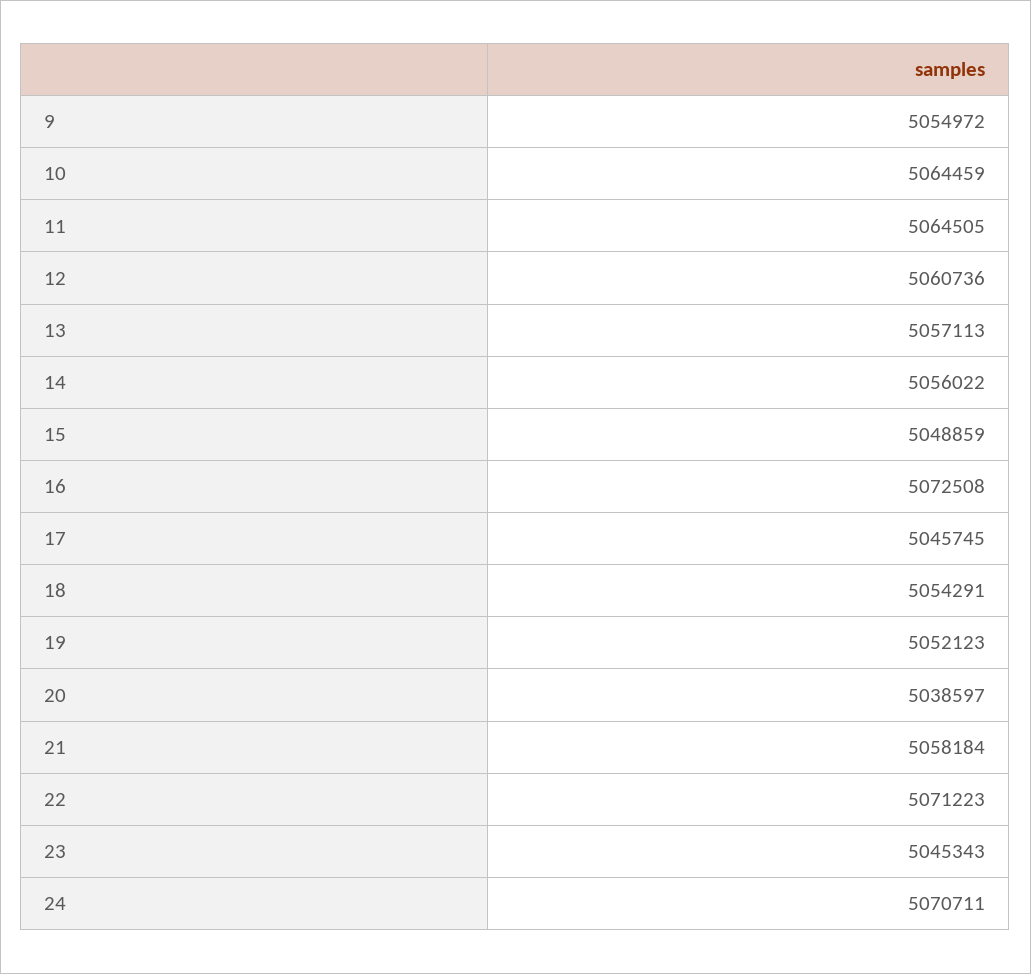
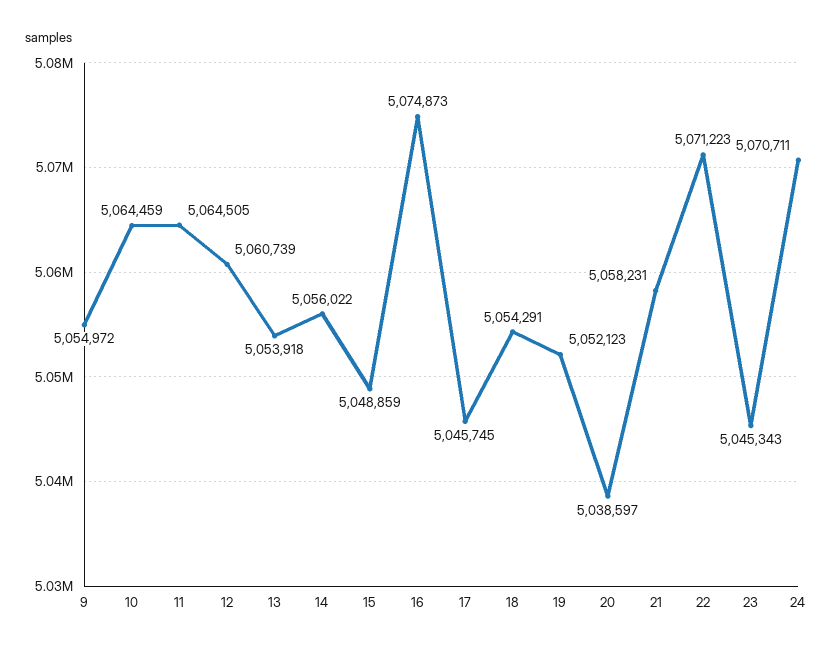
12: 5060736 -> 5060739
13: 5057113 -> 5053918
16: 5072508 -> 5074873
21: 5058184 -> 5058231

